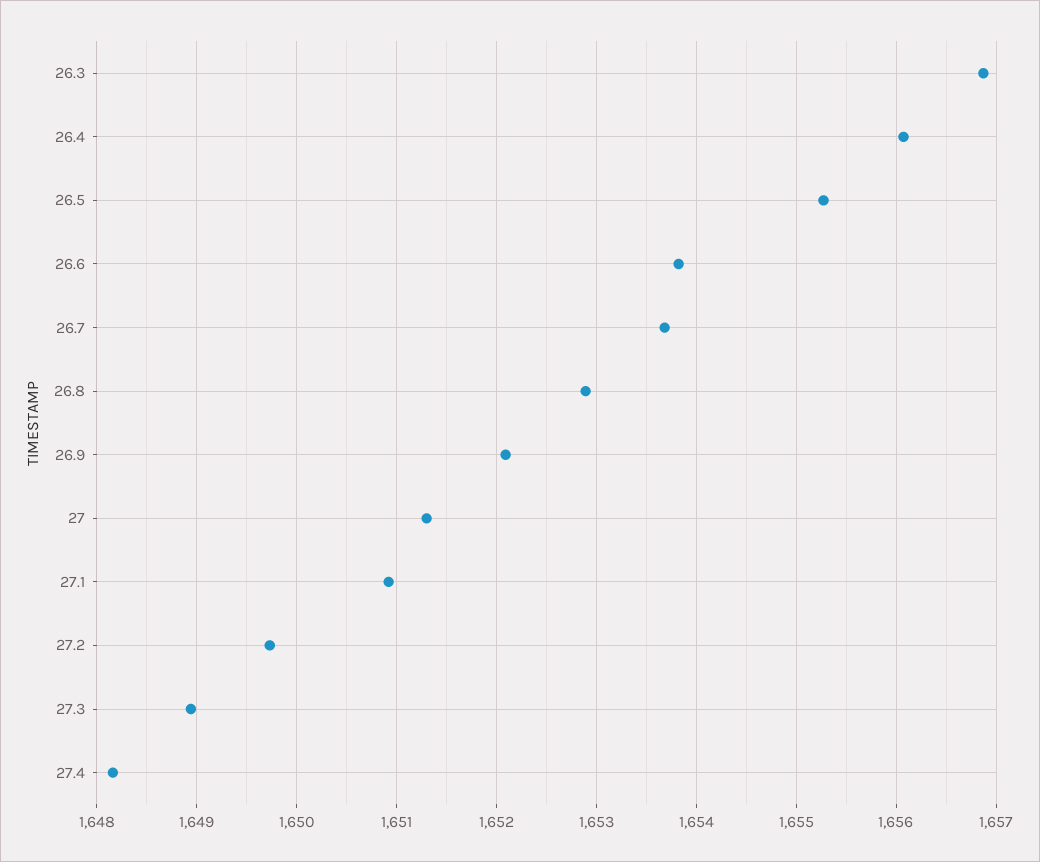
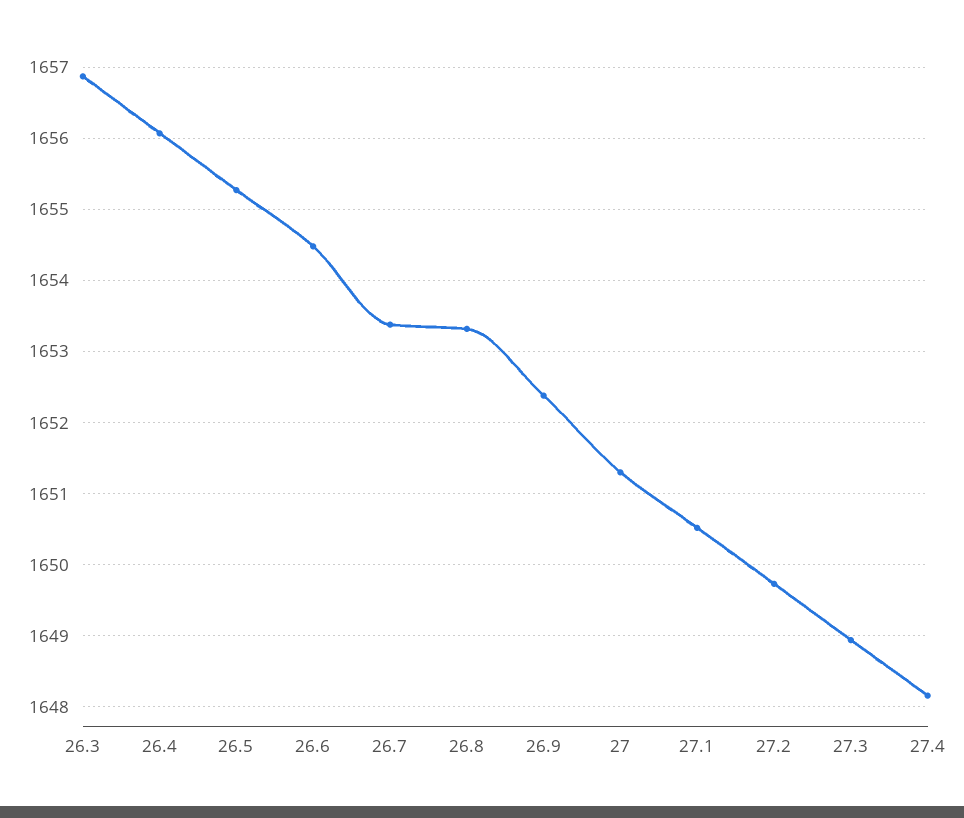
26.6: 1653.8 -> 1654.5
26.7: 1653.7 -> 1653.4
26.8: 1652.9 -> 1653.3
26.9: 1652.1 -> 1652.4
27.1: 1650.9 -> 1650.5

